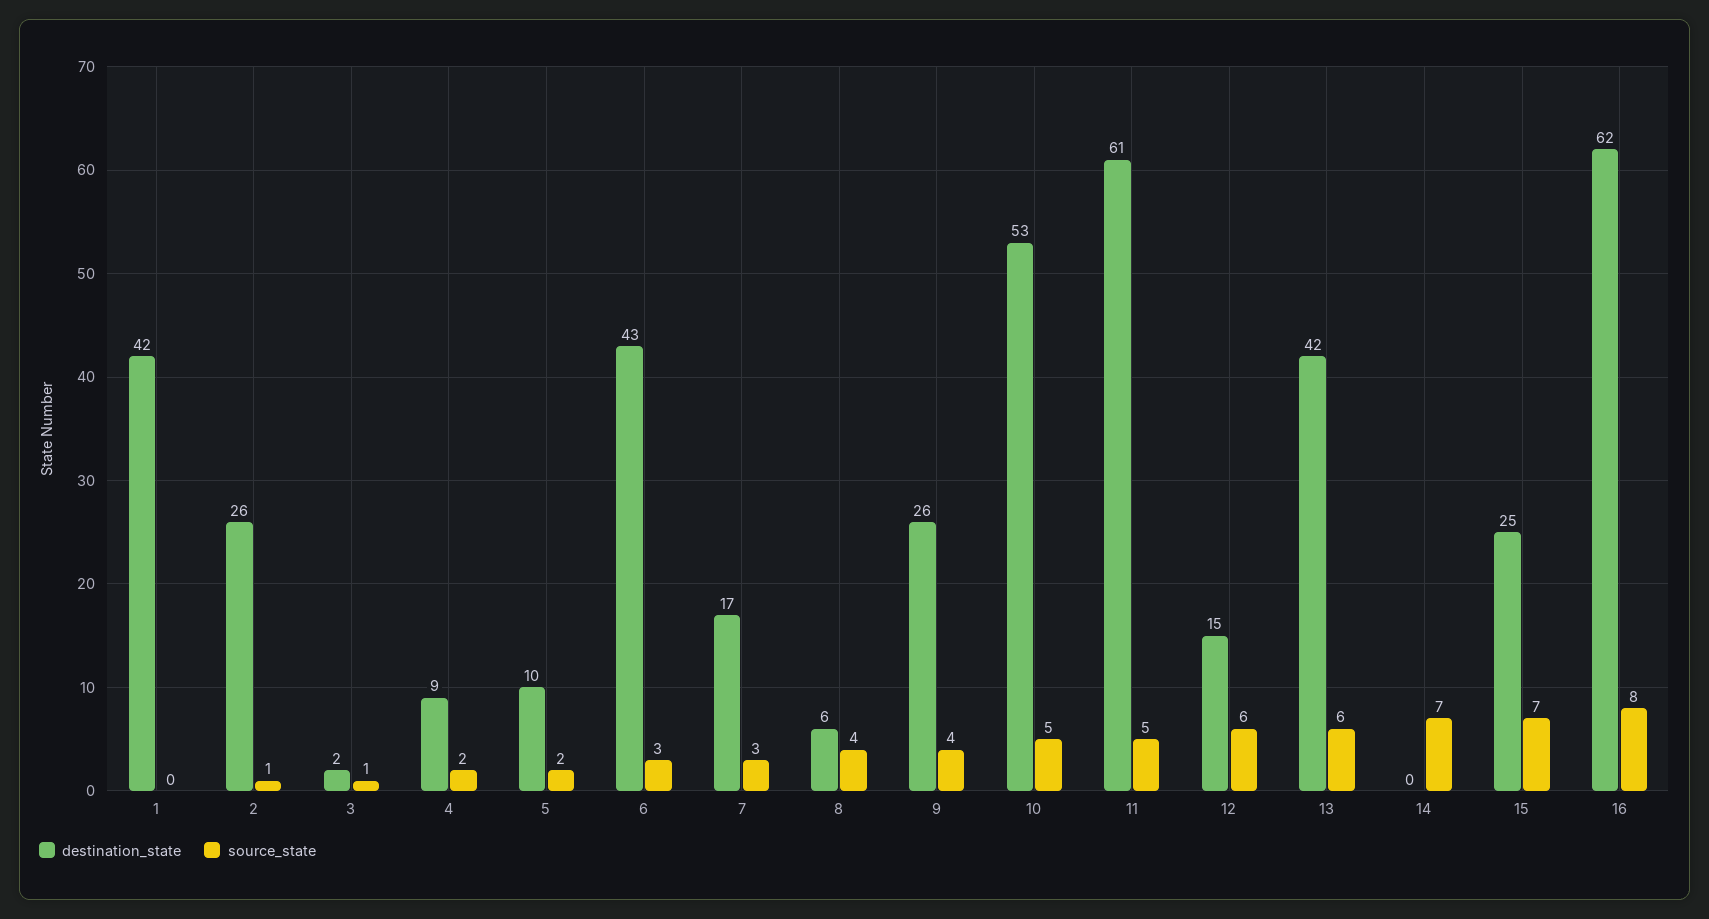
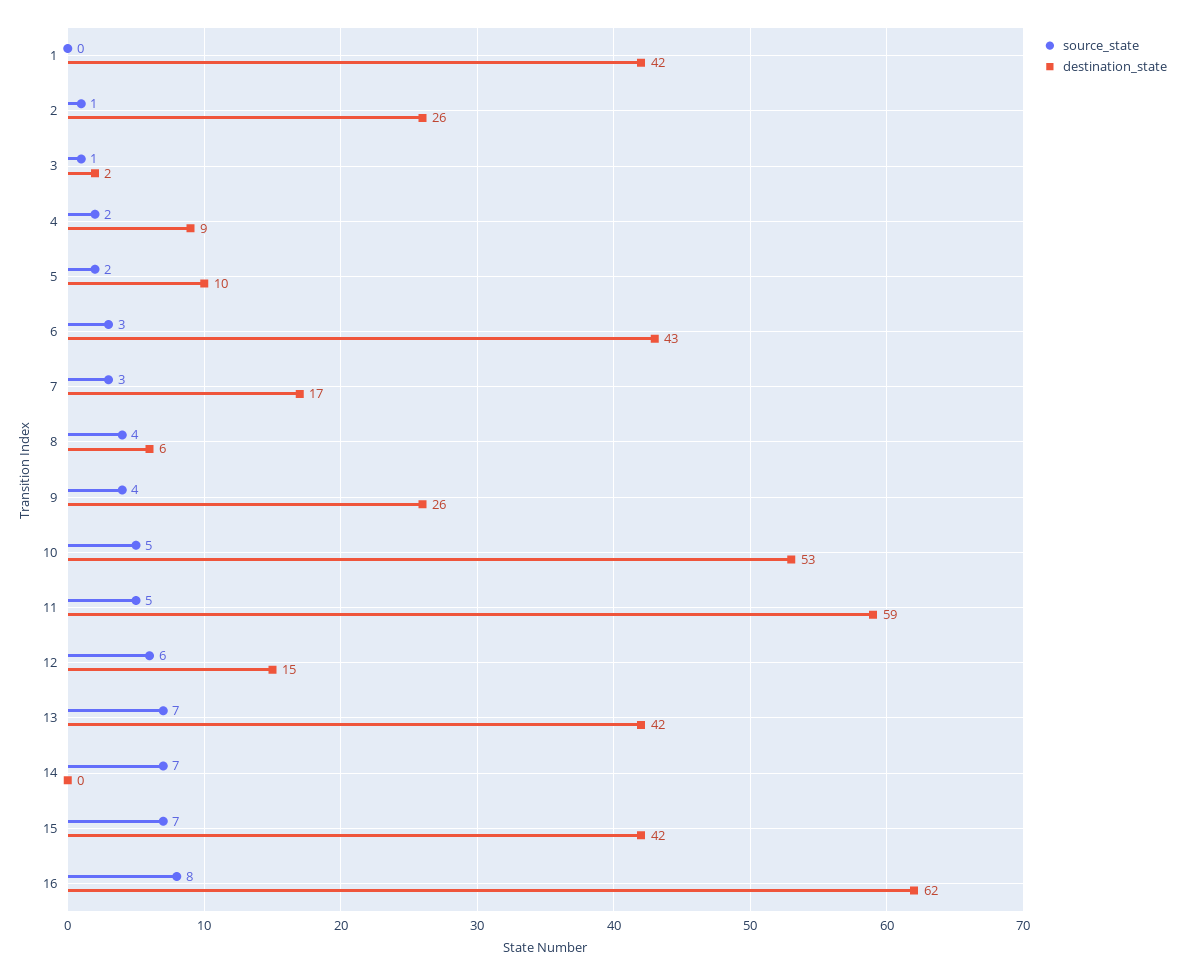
destination_state, 11: 61 -> 59
source_state, 13: 6 -> 7
destination_state, 15: 25 -> 42

